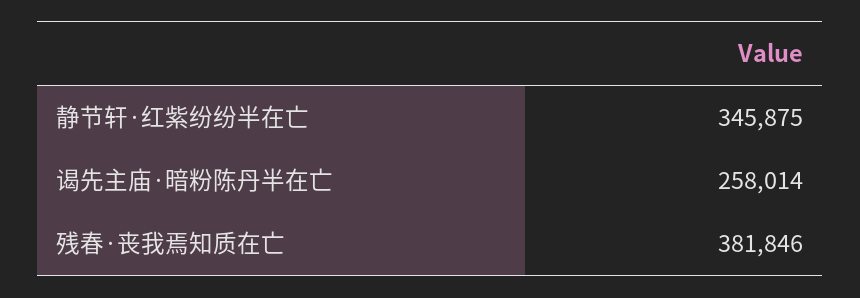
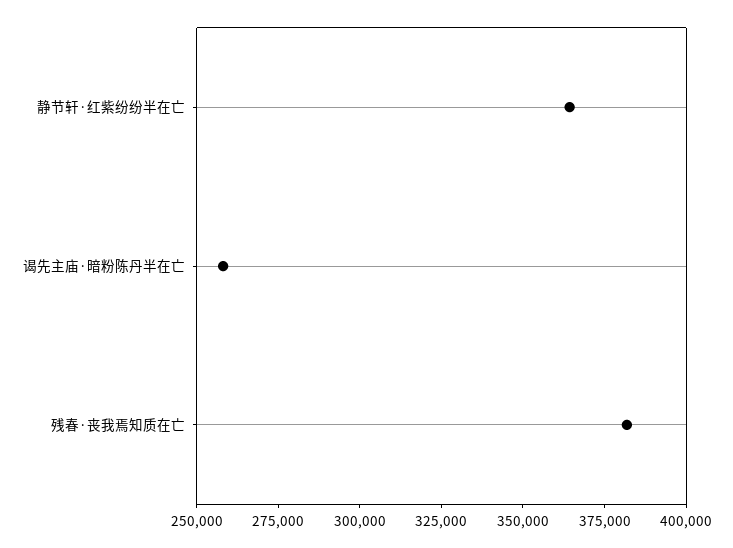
静节轩·红紫纷纷半在亡: 345875 -> 365000

